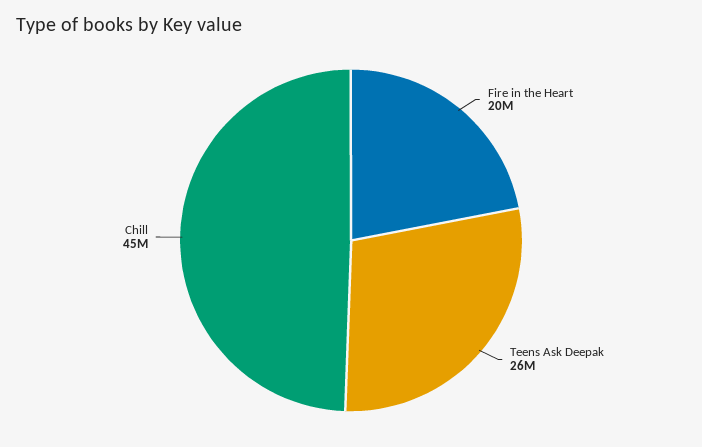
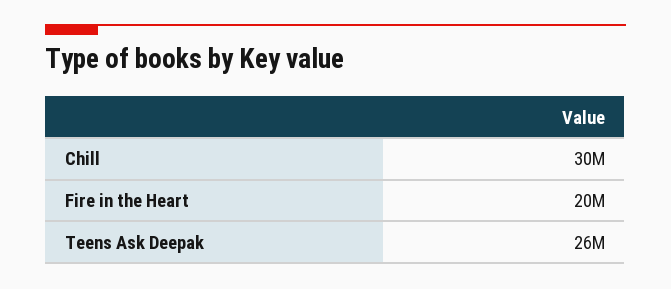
Chill: 45000000 -> 30000000

